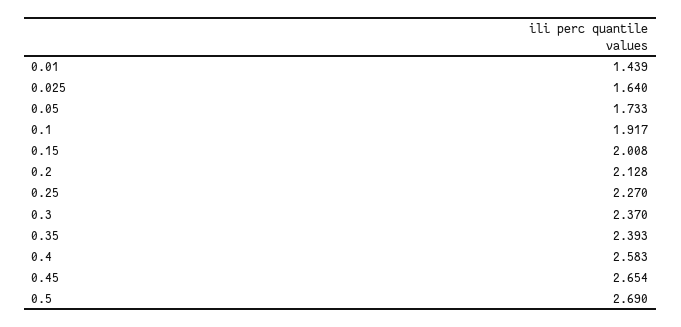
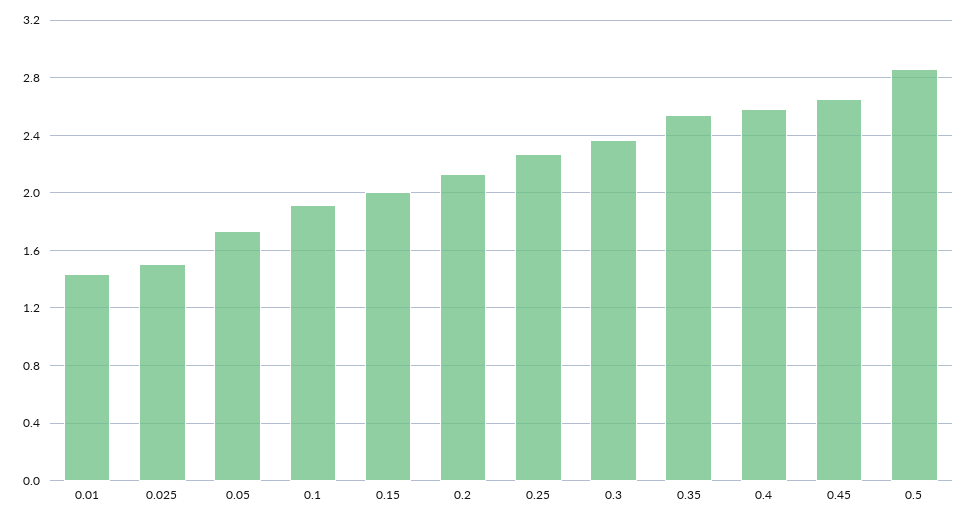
0.025: 1.64 -> 1.5
0.35: 2.393 -> 2.55
0.5: 2.69 -> 2.85

